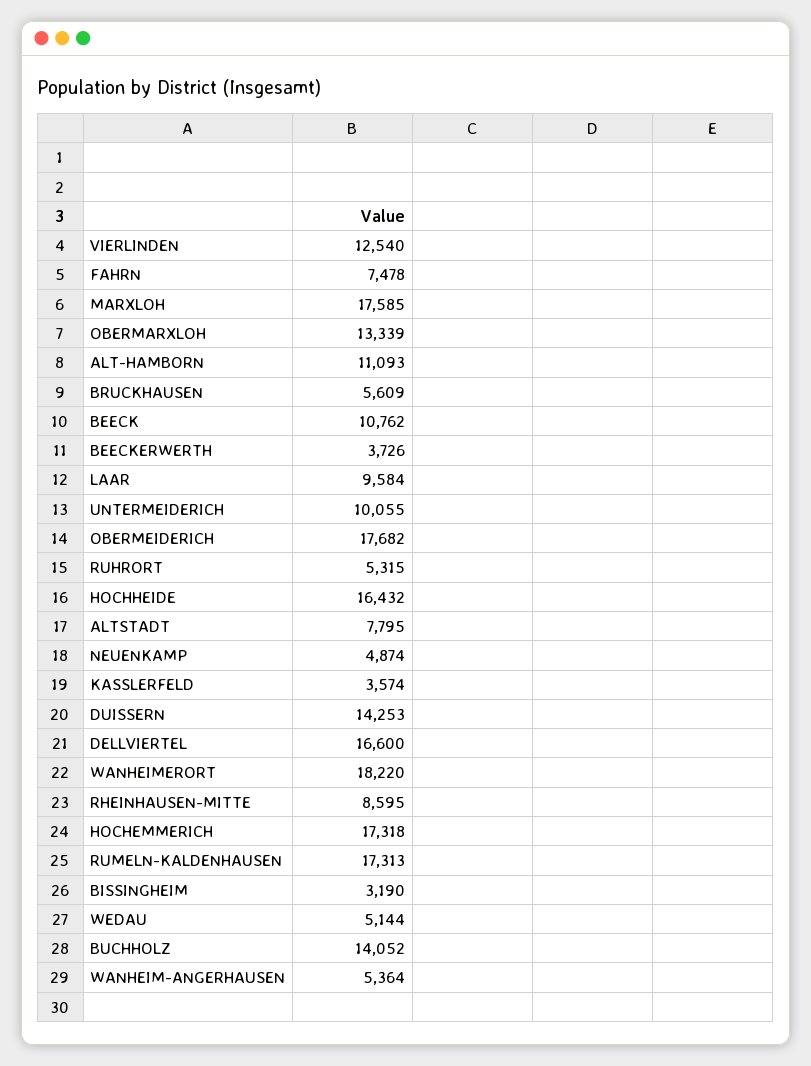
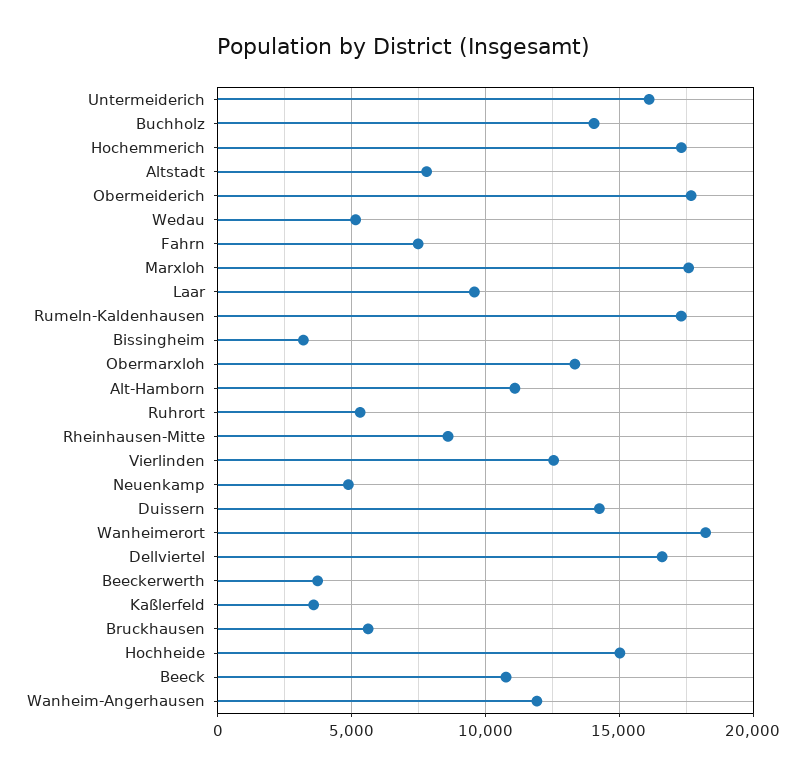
UNTERMEIDERICH: 10055 -> 16000
HOCHHEIDE: 16432 -> 15000
WANHEIM-ANGERHAUSEN: 5364 -> 12000

